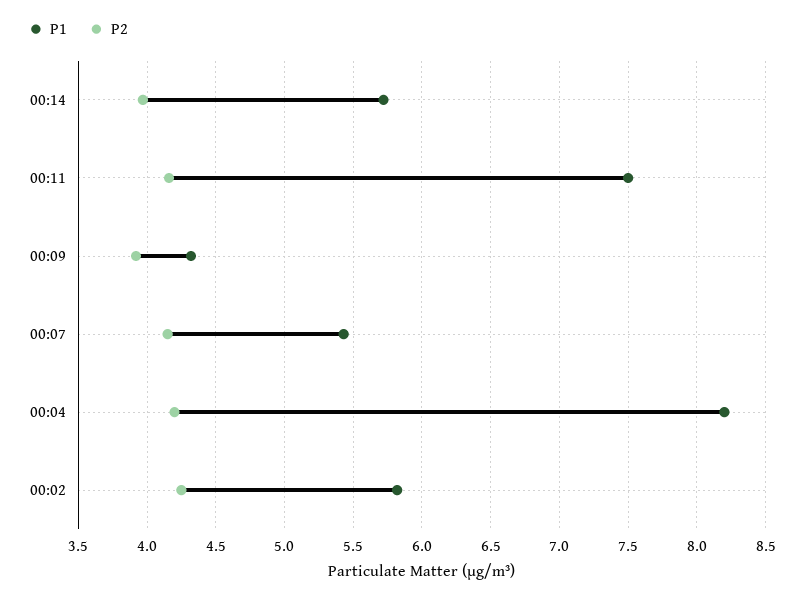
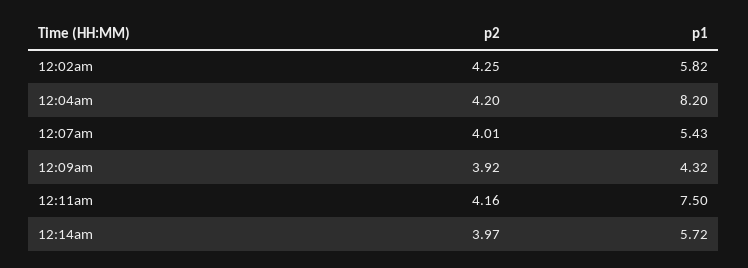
P2, 00:07: 4.15 -> 4.01

